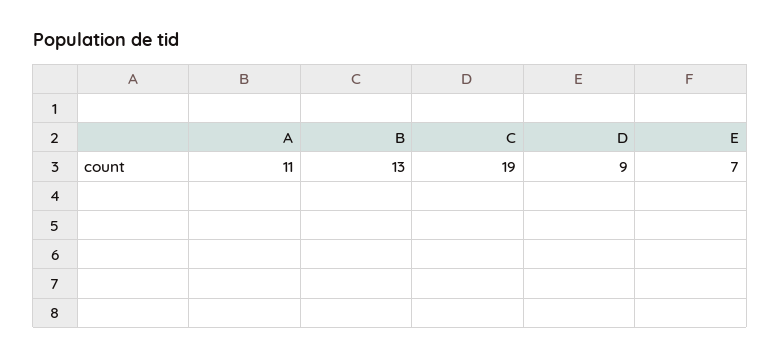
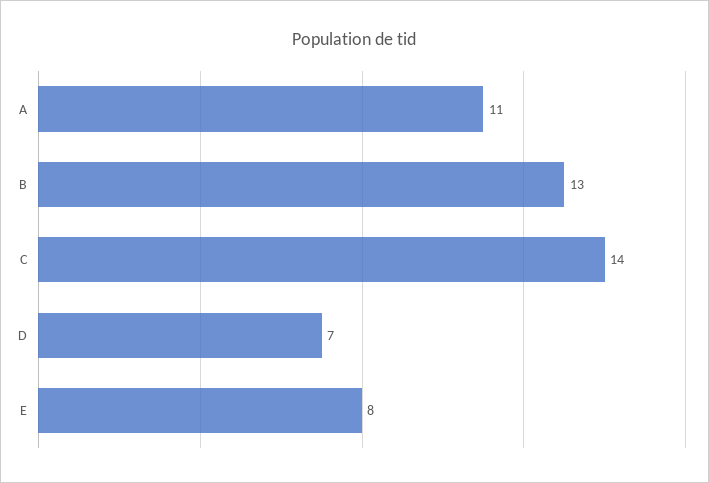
C: 19 -> 14
D: 9 -> 7
E: 7 -> 8

